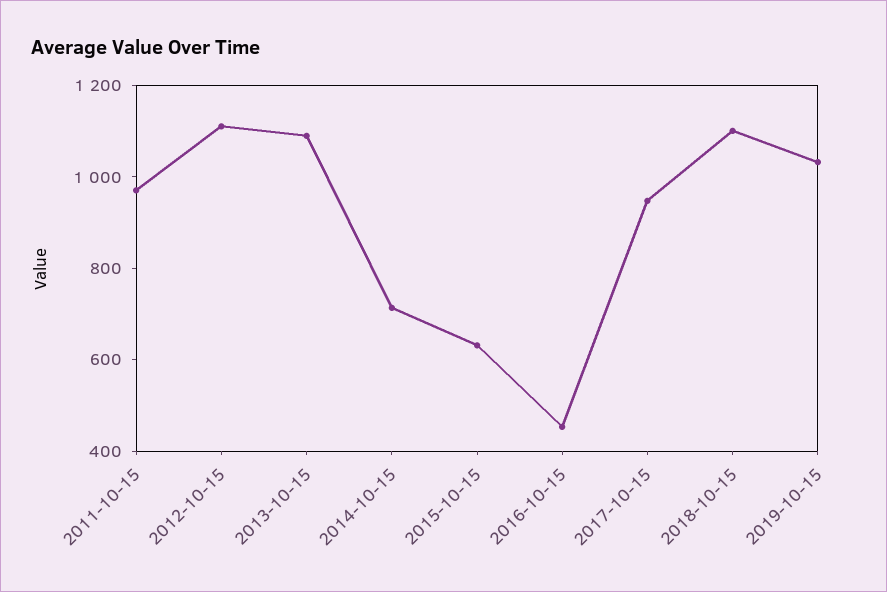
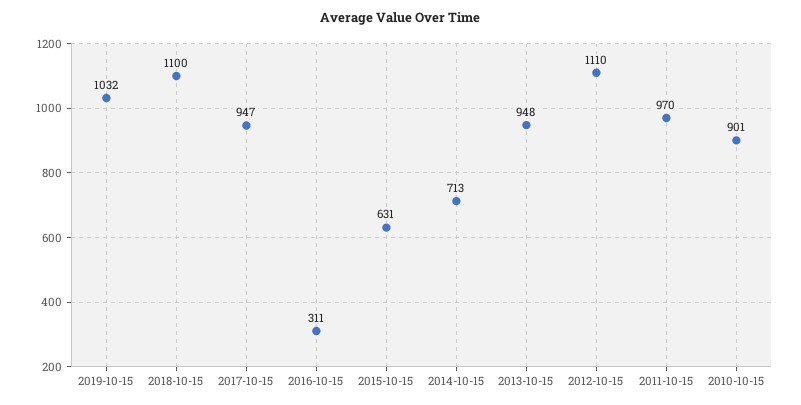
2013-10-15: 1100 -> 948
2016-10-15: 450 -> 311
2010-10-15: none -> 901

